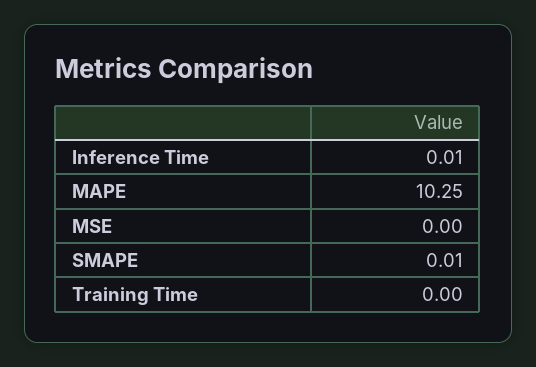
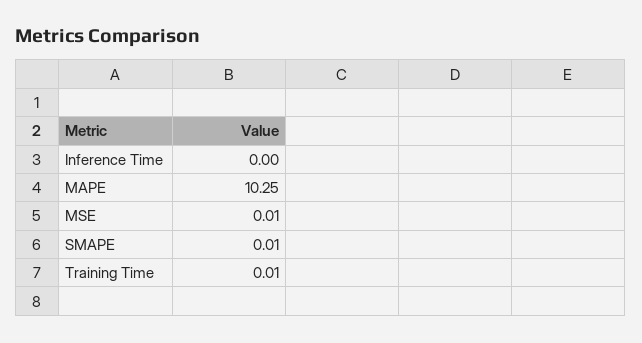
Inference Time: 0.01 -> 0
MSE: 0 -> 0.01
Training Time: 0 -> 0.01

